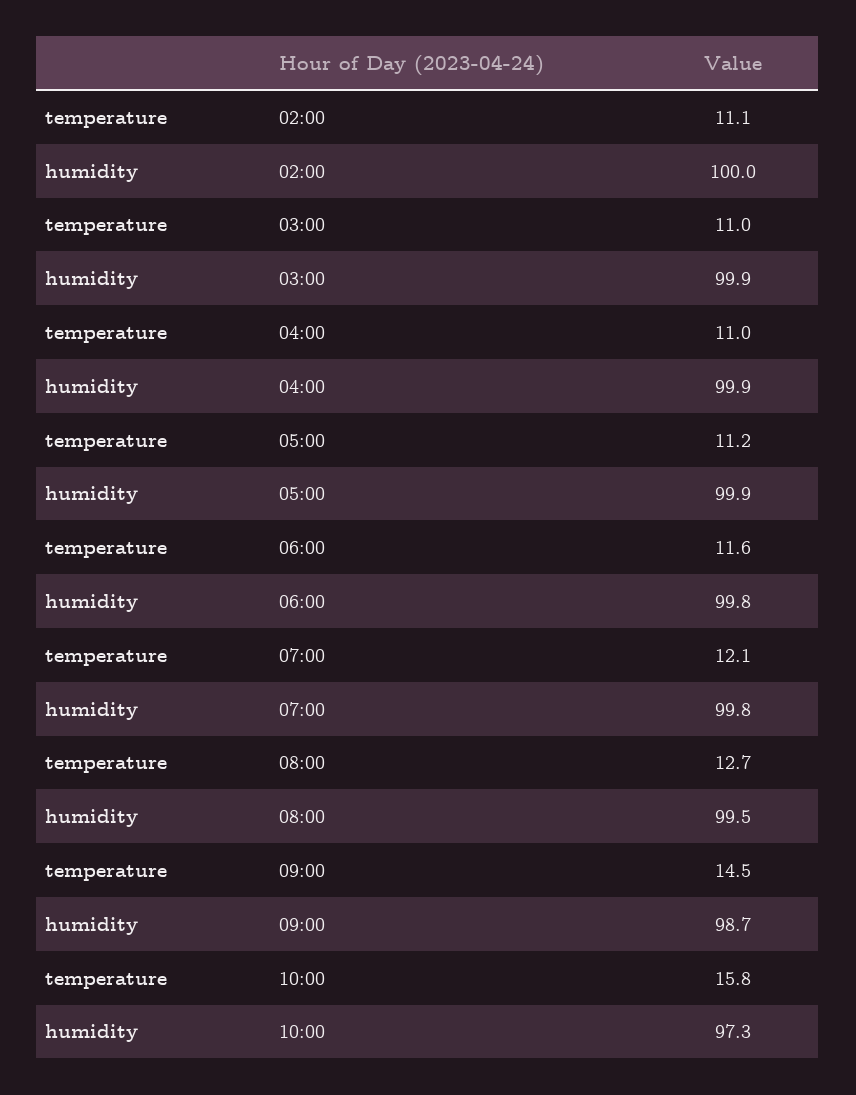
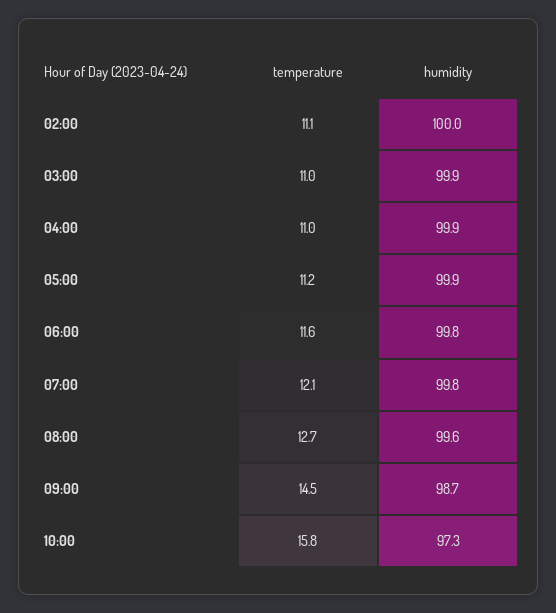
humidity, 08:00: 99.5 -> 99.6

